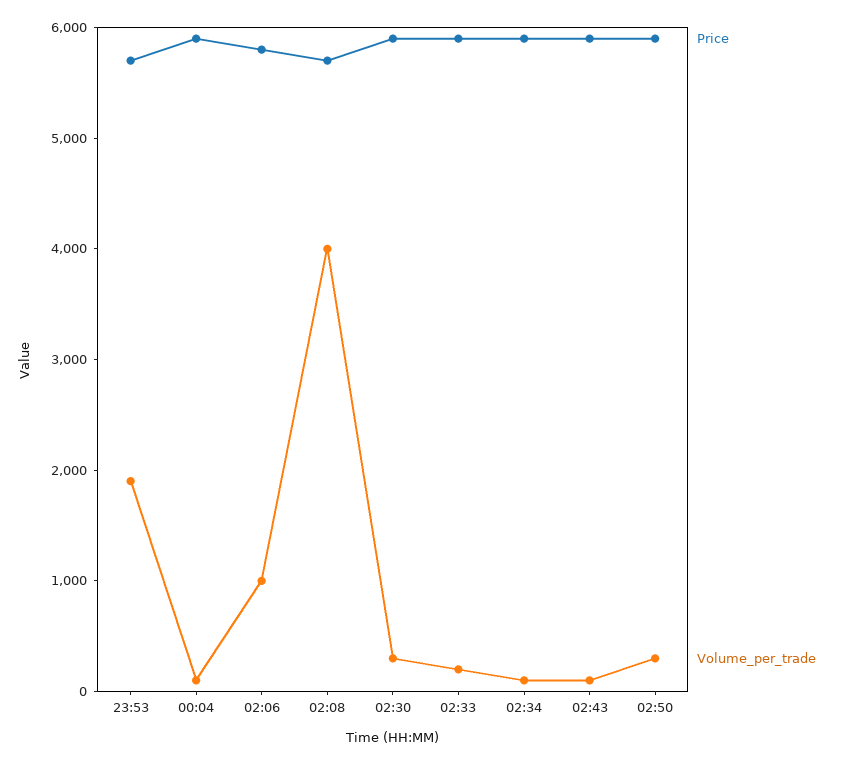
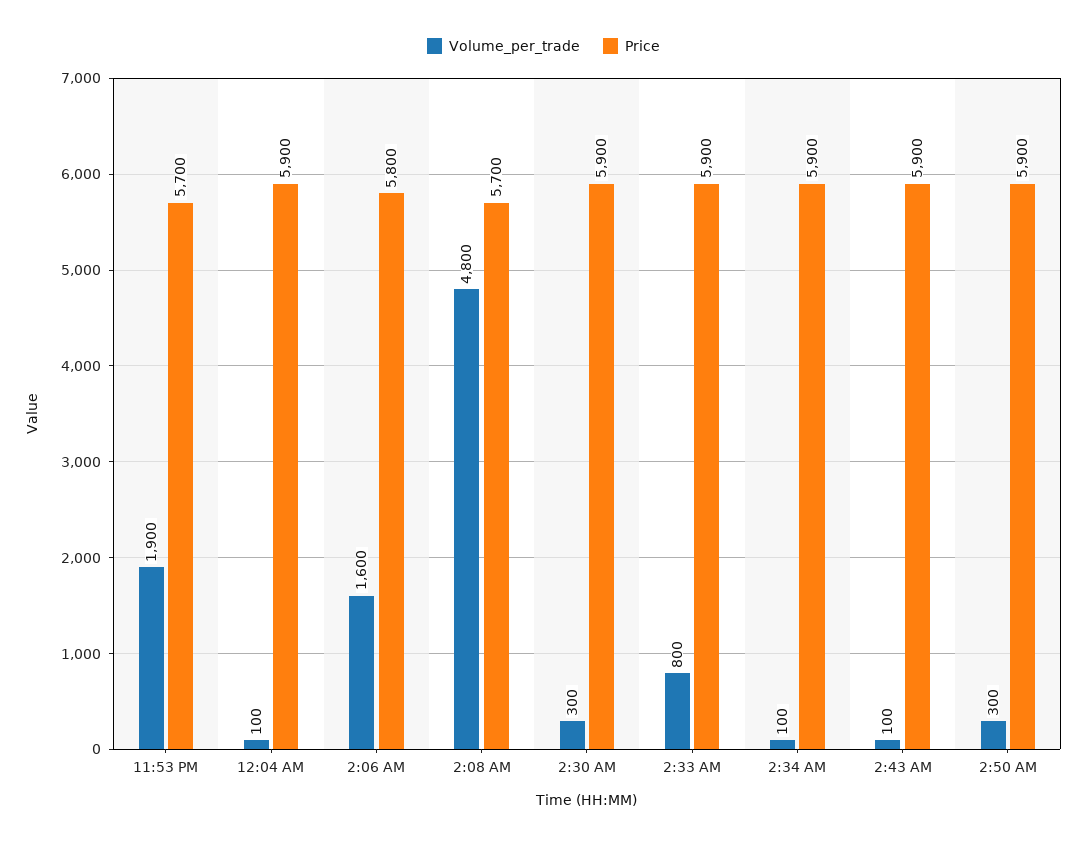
Volume_per_trade, 02:06: 1000 -> 1600
Volume_per_trade, 02:08: 4000 -> 4800
Volume_per_trade, 02:33: 200 -> 800

